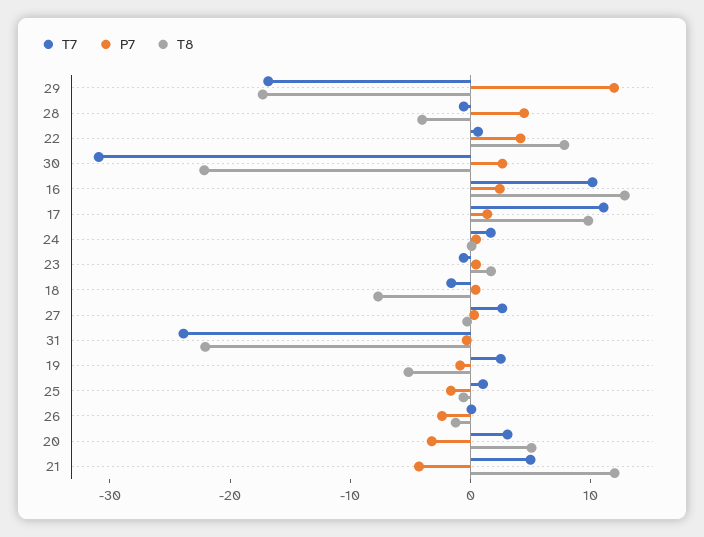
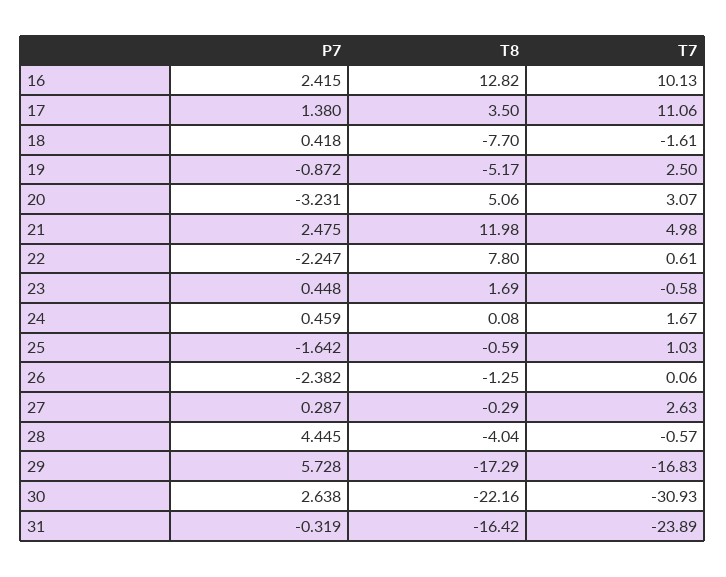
P7, 29: 12 -> 5.728
P7, 22: 4 -> -2.247
T8, 17: 10 -> 3.5
T8, 31: -22 -> -16.42
P7, 21: -4 -> 2.475

